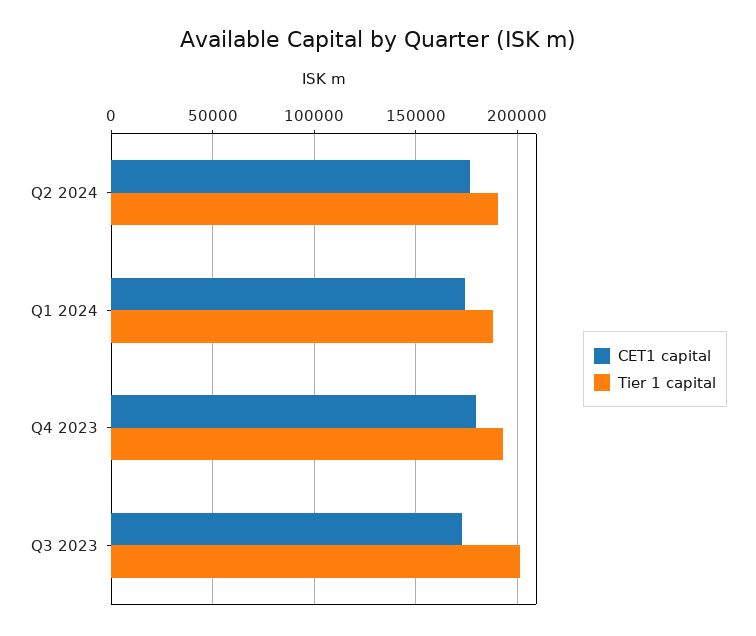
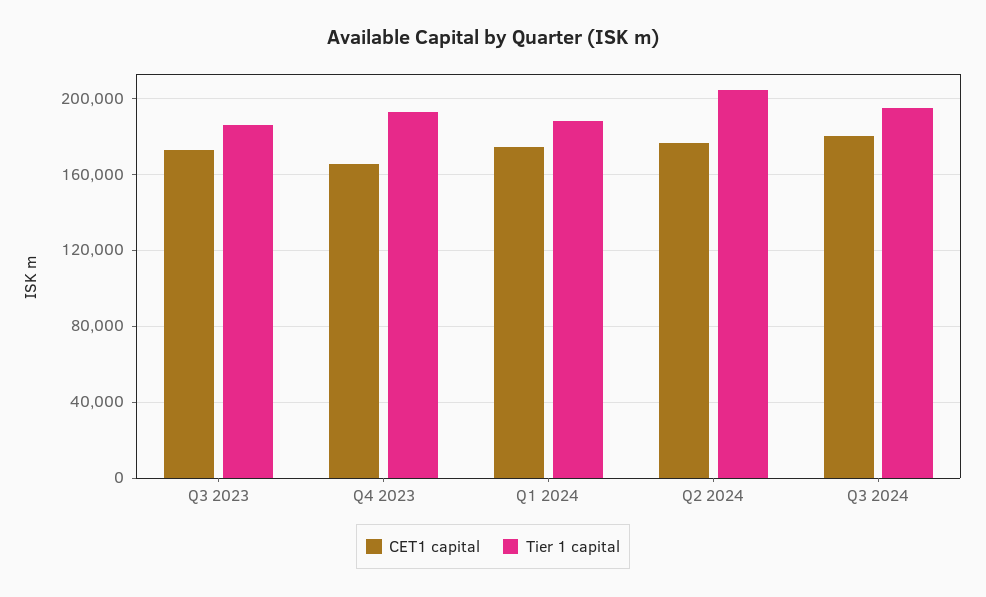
Tier 1 capital, Q2 2024: 190000 -> 205000
CET1 capital, Q4 2023: 180000 -> 165000
Tier 1 capital, Q3 2023: 200000 -> 185000
CET1 capital, Q3 2024: none -> 180000
Tier 1 capital, Q3 2024: none -> 195000

